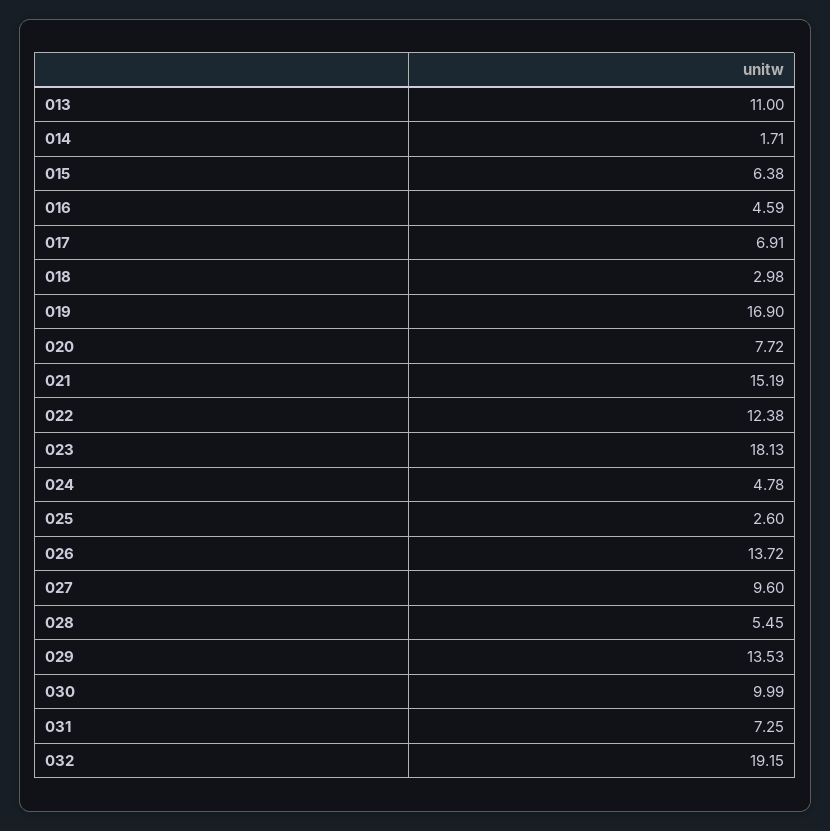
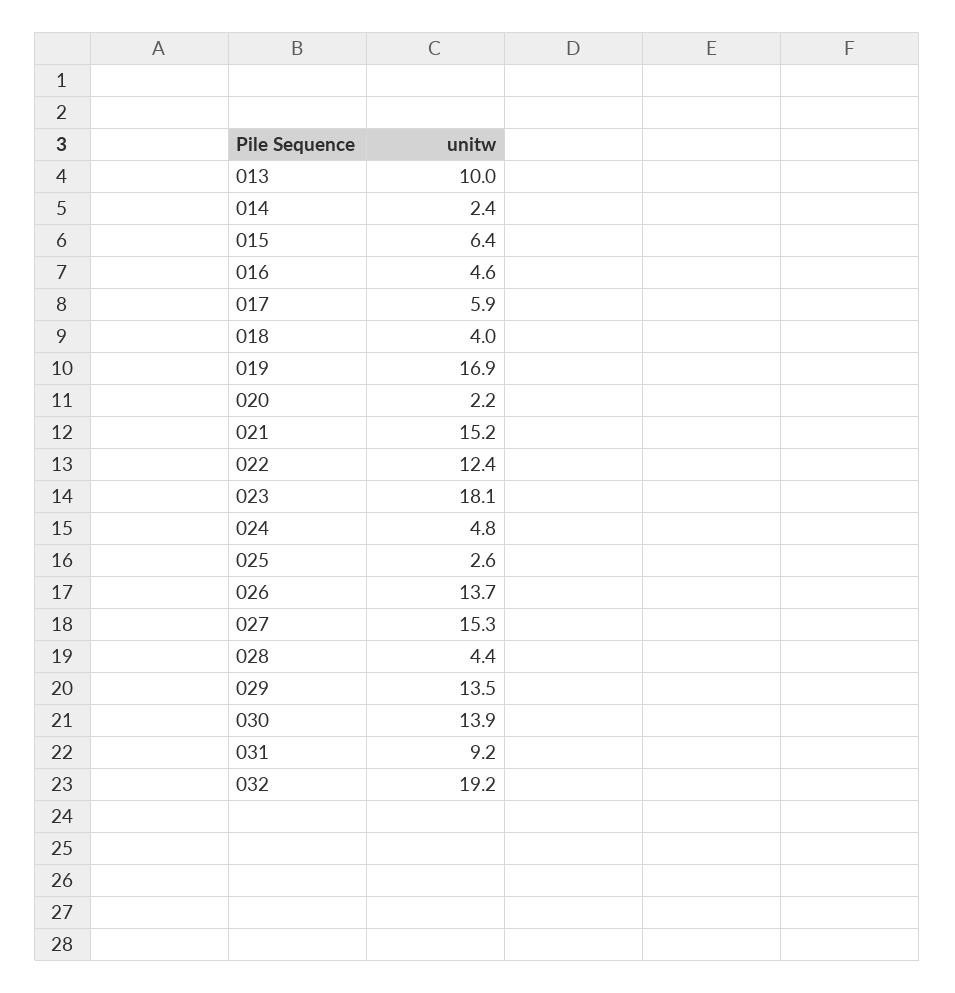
013: 11 -> 10
014: 1.71 -> 2.4
017: 6.91 -> 5.9
018: 2.98 -> 4
020: 7.72 -> 2.2
027: 9.6 -> 15.3
028: 5.45 -> 4.4
030: 9.99 -> 13.9
031: 7.25 -> 9.2

